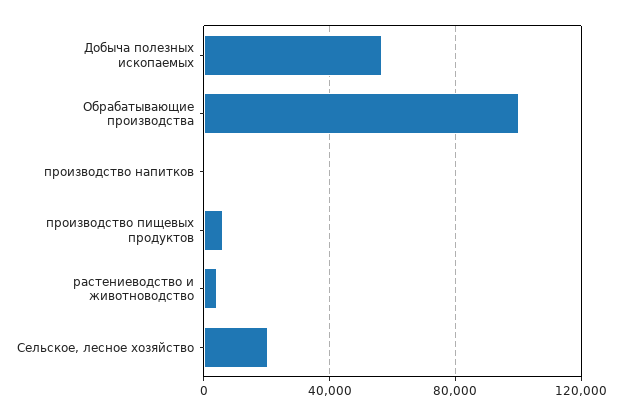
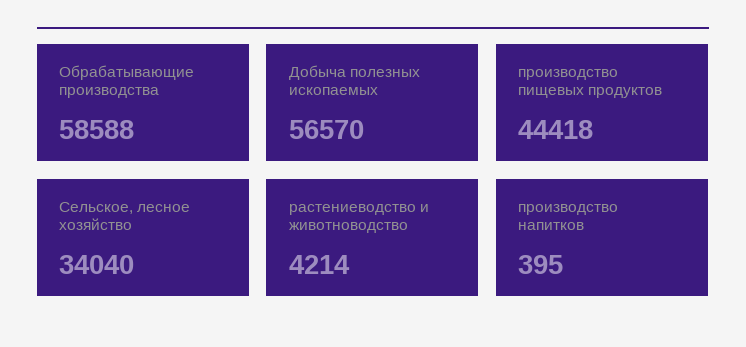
Обрабатывающие производства: 100000 -> 58588
производство пищевых продуктов: 5000 -> 44418
Сельское, лесное хозяйство: 20000 -> 34040

